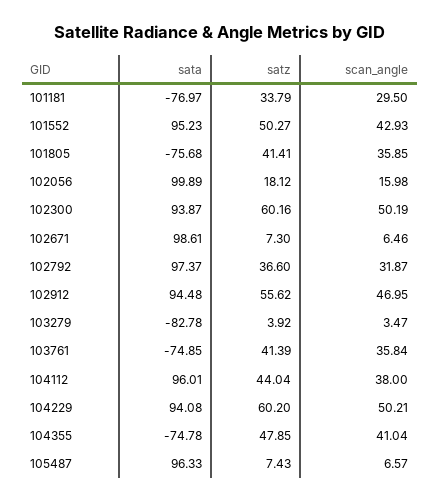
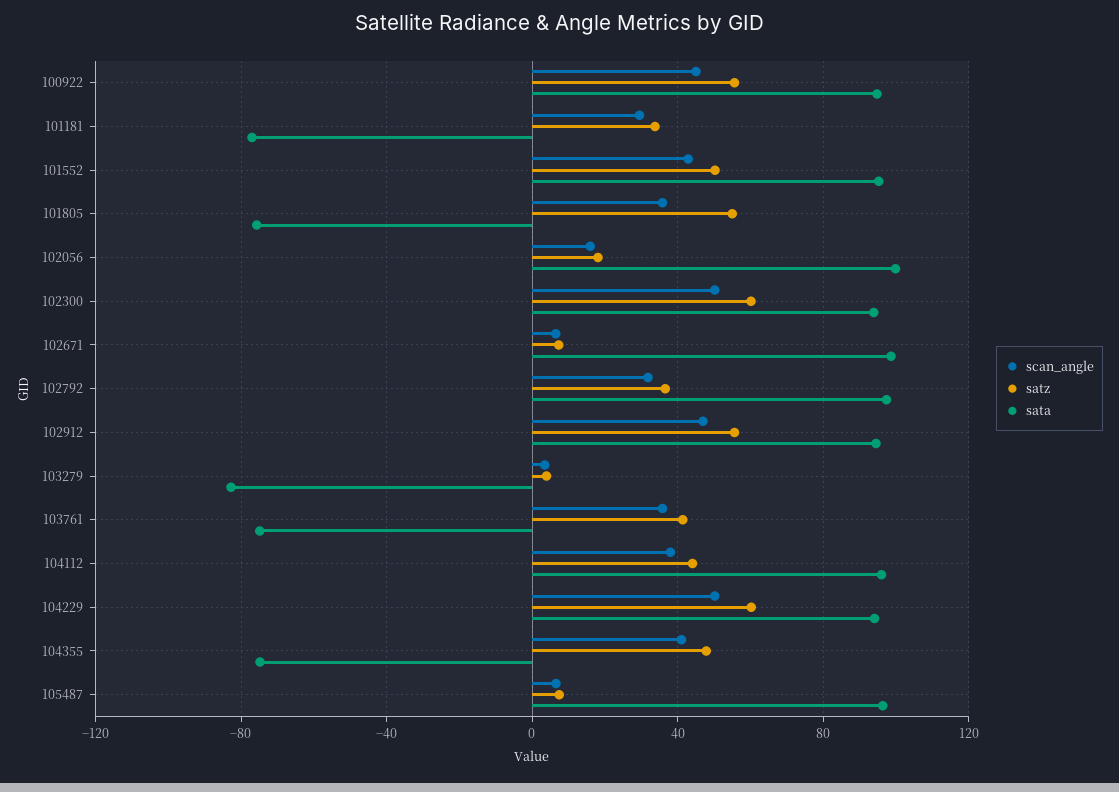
satz, 101805: 41.41 -> 55
scan_angle, 100922: none -> 45
satz, 100922: none -> 55
sata, 100922: none -> 95

